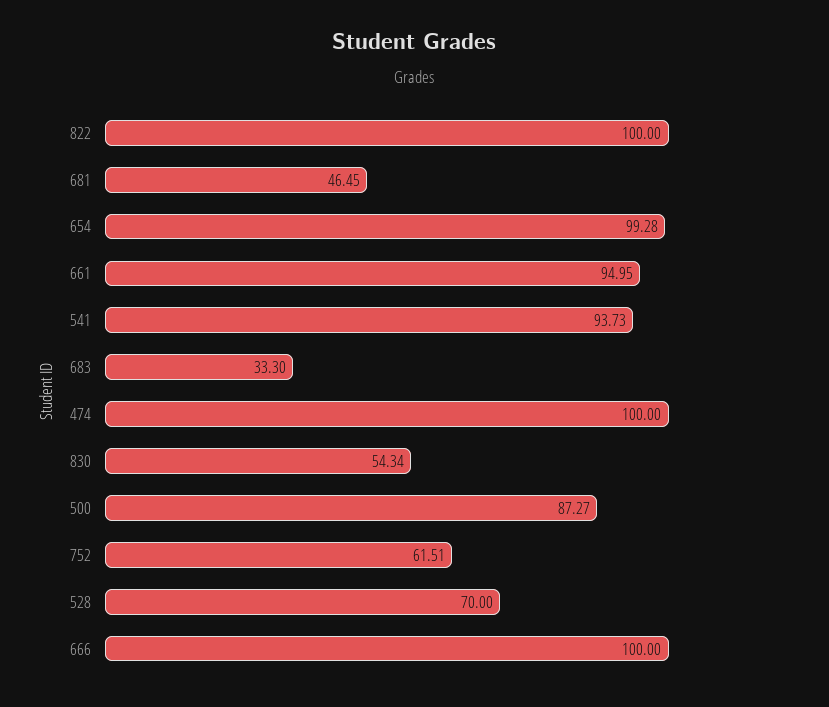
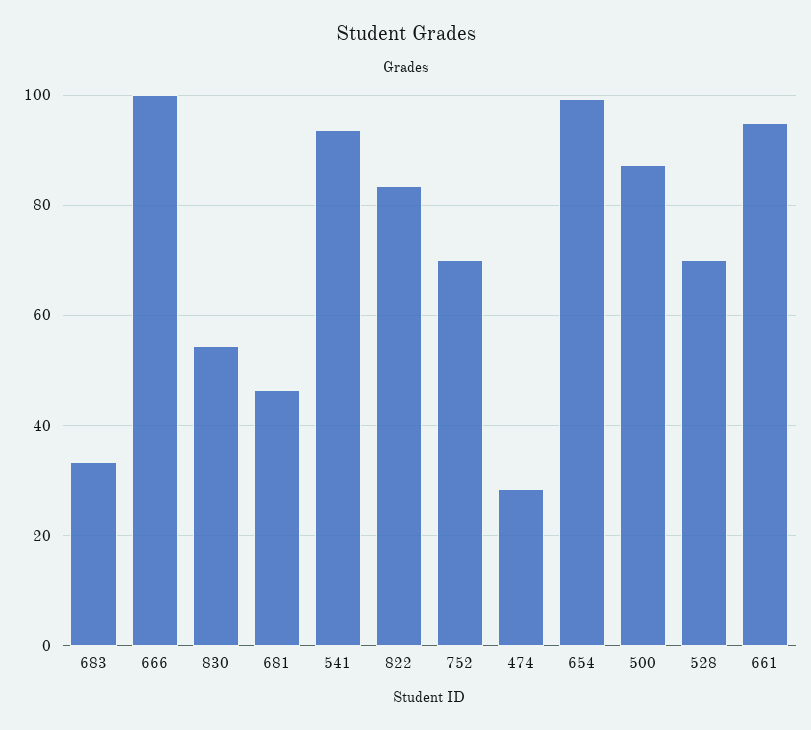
822: 100 -> 84
474: 100 -> 28
752: 61.51 -> 70

